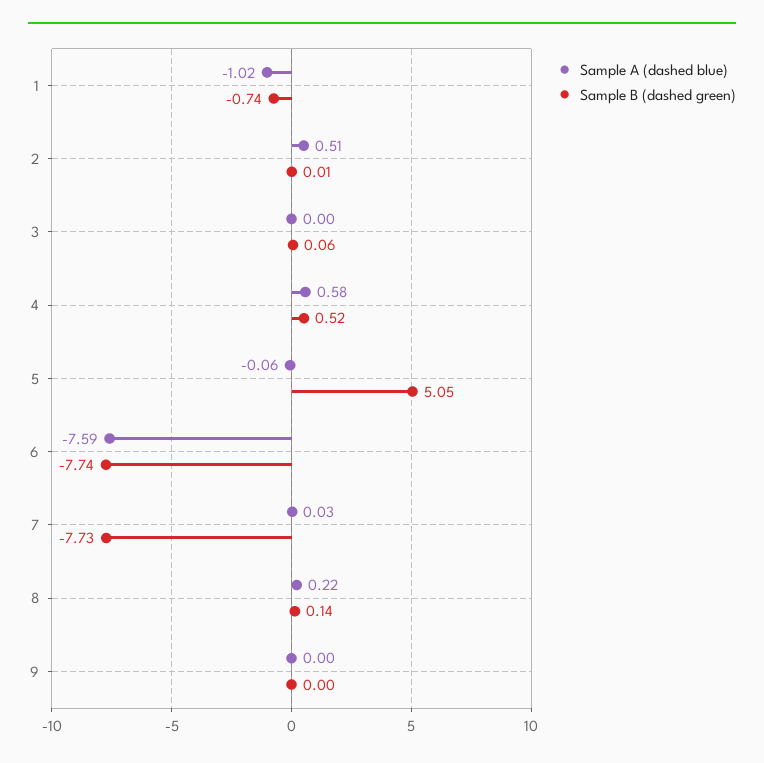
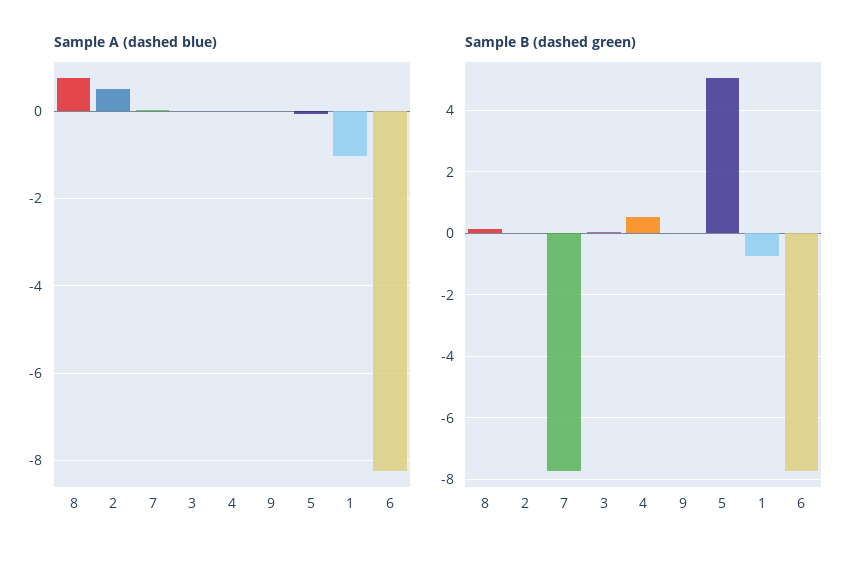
Sample A (dashed blue), 4: 0.58 -> 0
Sample A (dashed blue), 6: -7.59 -> -8.2
Sample A (dashed blue), 8: 0.22 -> 0.8

